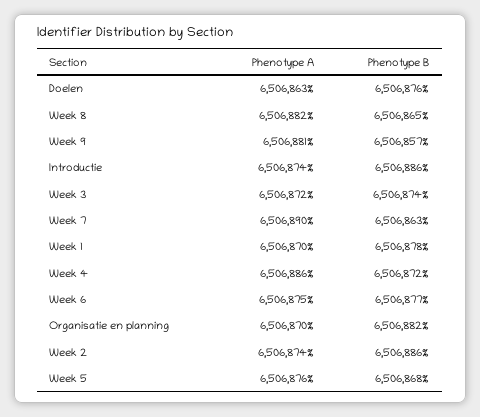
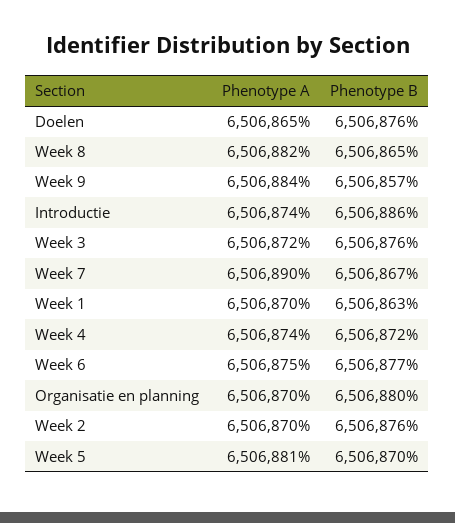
Phenotype A, Doelen: 6506863 -> 6506865
Phenotype A, Week 9: 6506881 -> 6506884
Phenotype B, Week 3: 6506874 -> 6506876
Phenotype B, Week 7: 6506863 -> 6506867
Phenotype B, Week 1: 6506878 -> 6506863
Phenotype A, Week 4: 6506886 -> 6506874
Phenotype B, Organisatie en planning: 6506882 -> 6506880
Phenotype A, Week 2: 6506874 -> 6506870
Phenotype B, Week 2: 6506886 -> 6506876
Phenotype A, Week 5: 6506876 -> 6506881
Phenotype B, Week 5: 6506868 -> 6506870

